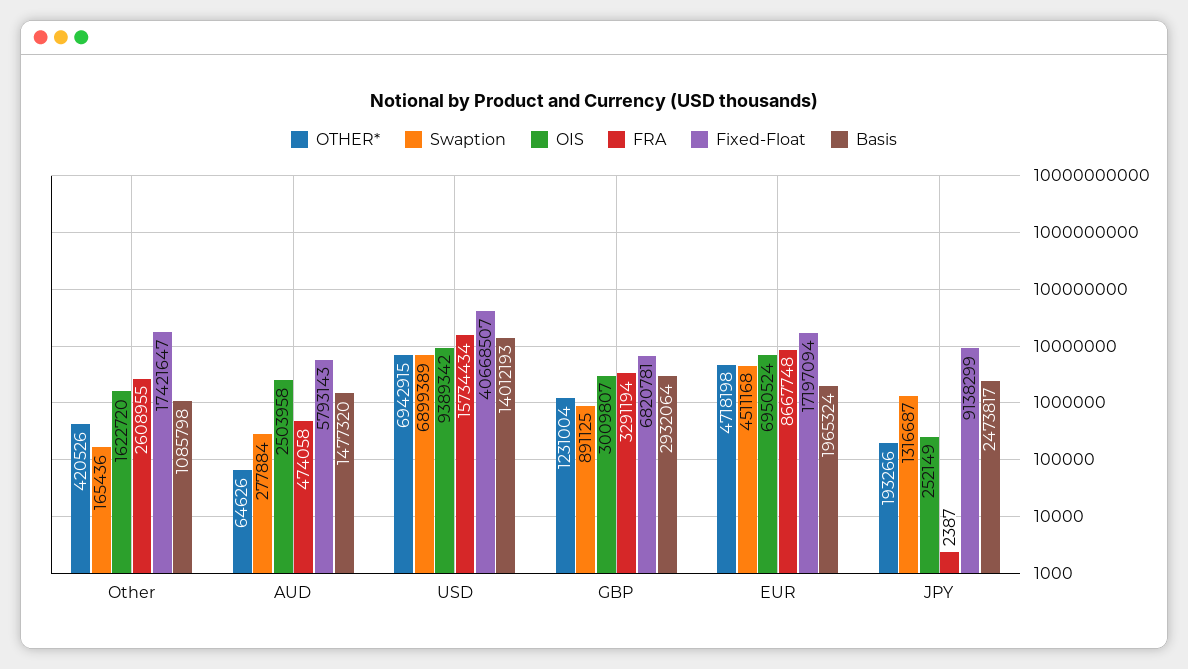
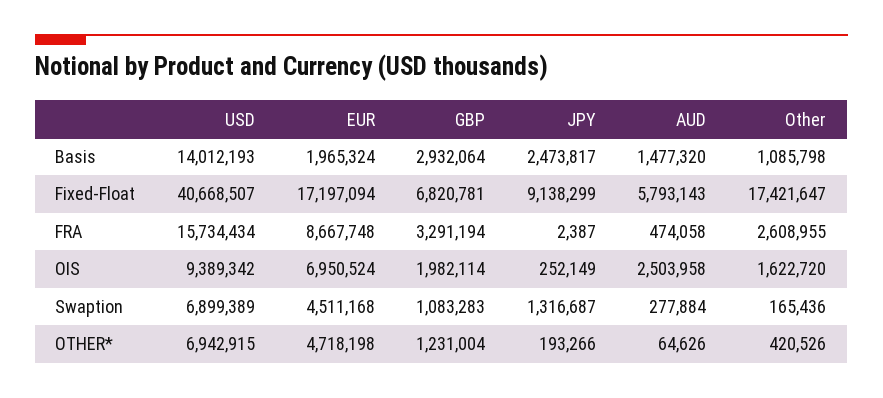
Swaption, GBP: 891125 -> 1083283
OIS, GBP: 3009807 -> 1982114

